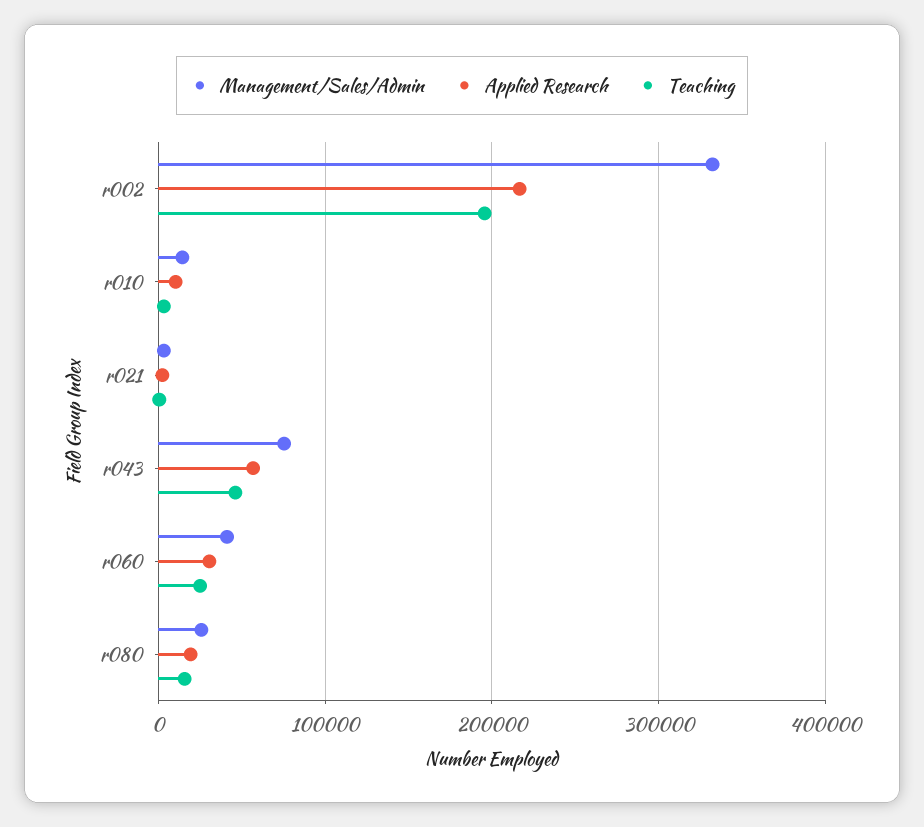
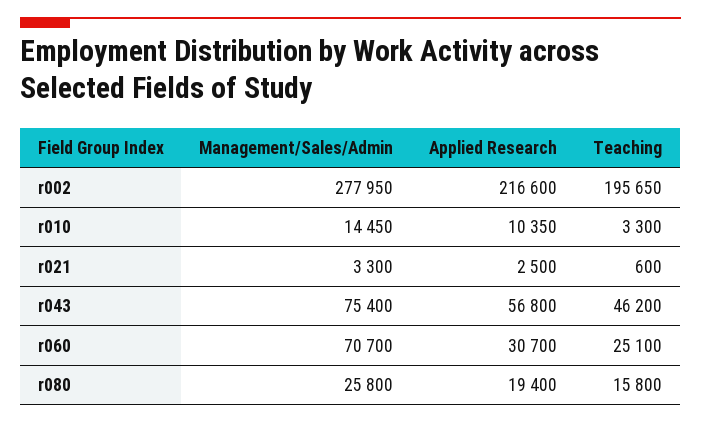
Management/Sales/Admin, r002: 330000 -> 277950
Management/Sales/Admin, r060: 40000 -> 70700

